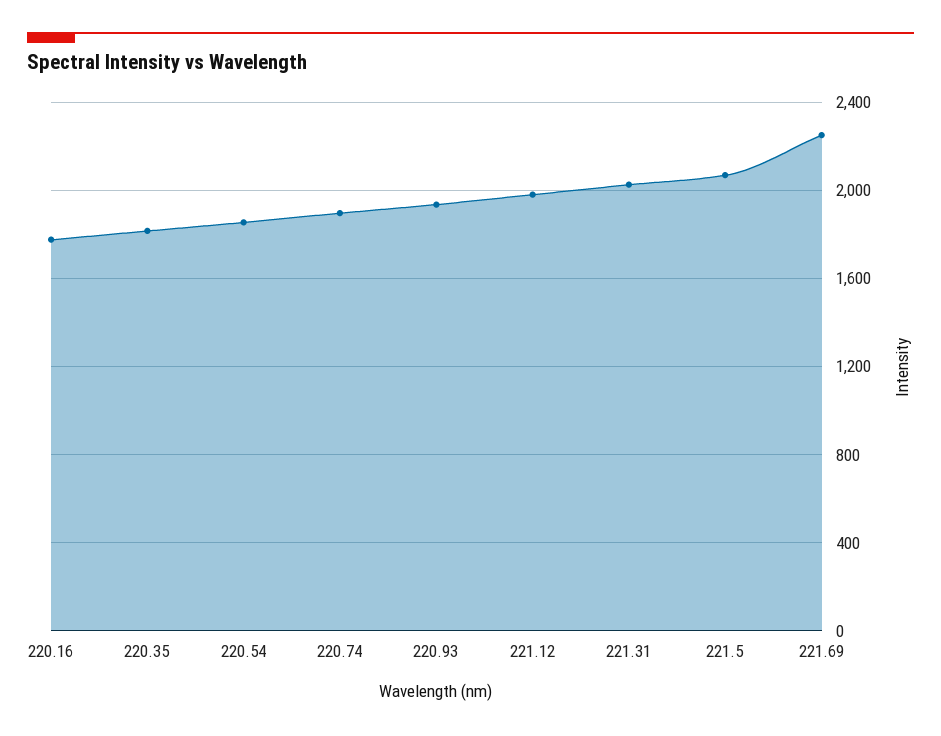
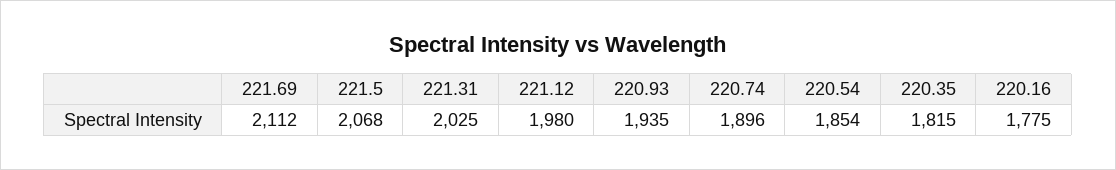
221.69: 2250 -> 2112

